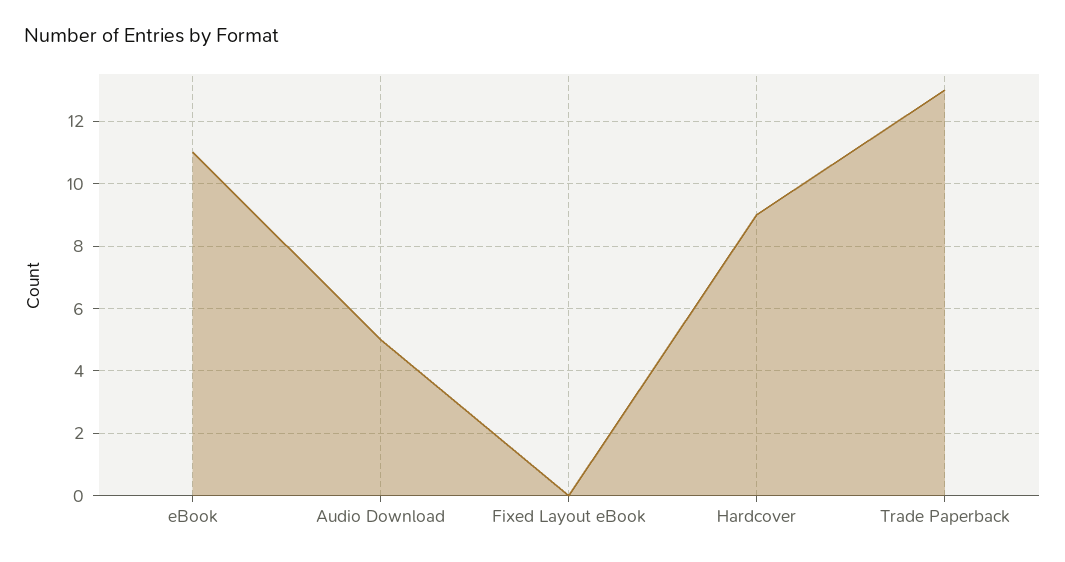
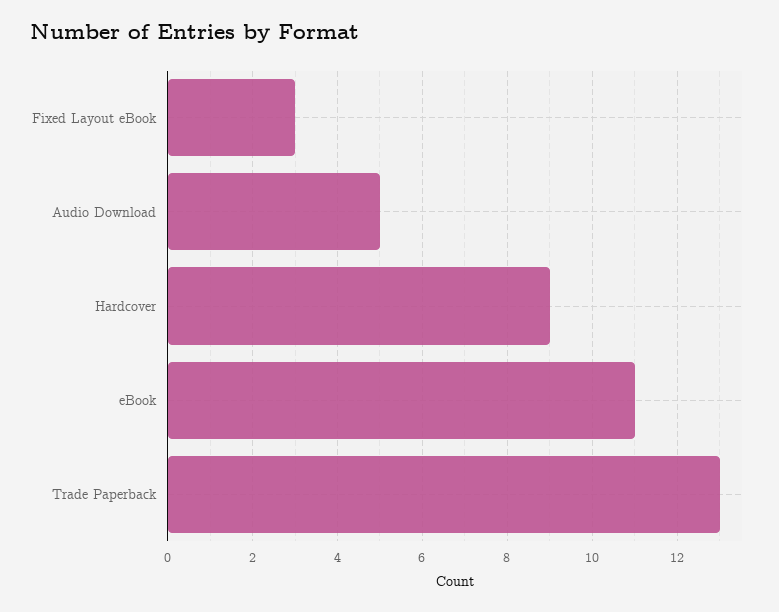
Fixed Layout eBook: 0 -> 3

